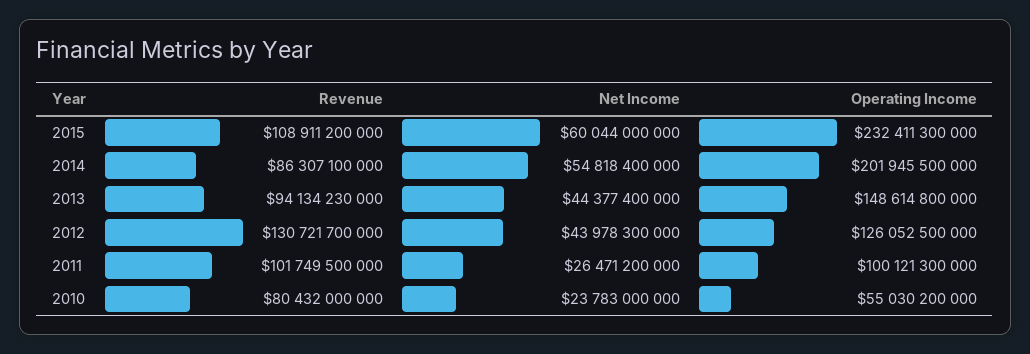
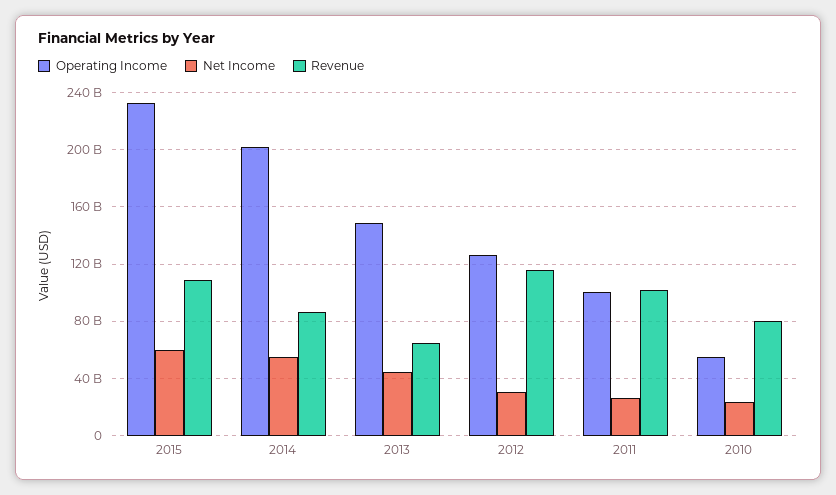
Revenue, 2013: 94134230000 -> 65000000000
Revenue, 2012: 130721700000 -> 115000000000
Net Income, 2012: 43978300000 -> 30000000000

